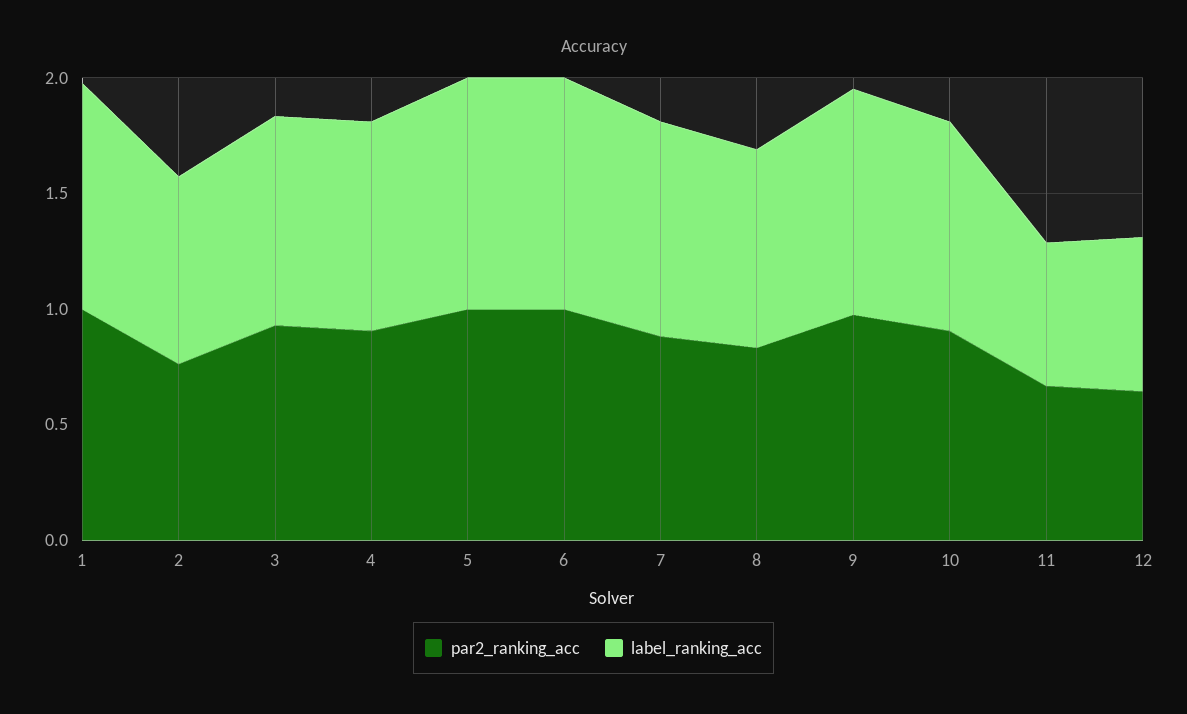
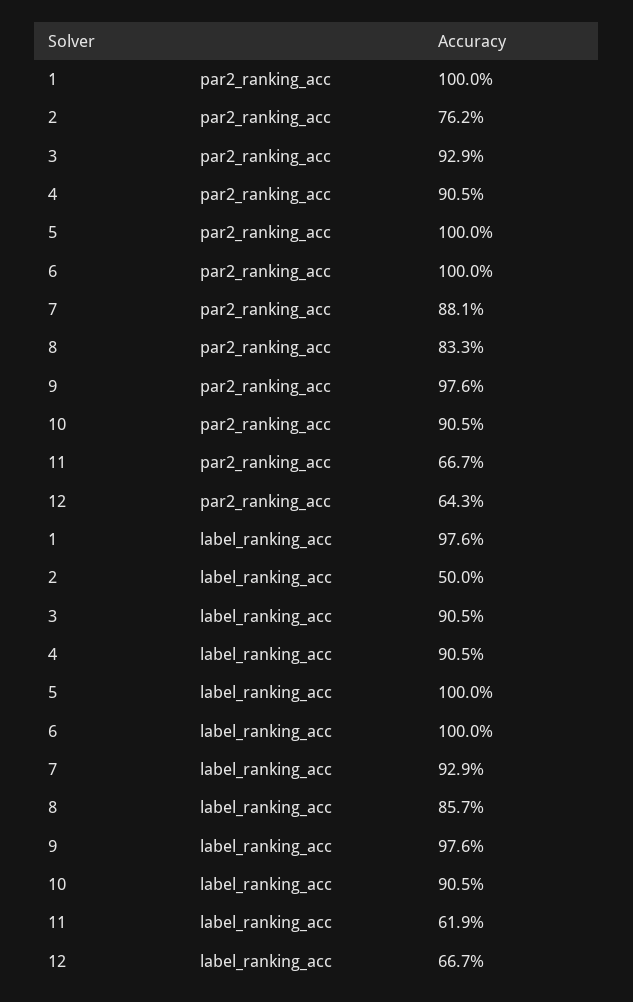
label_ranking_acc, 2: 0.8 -> 0.5

